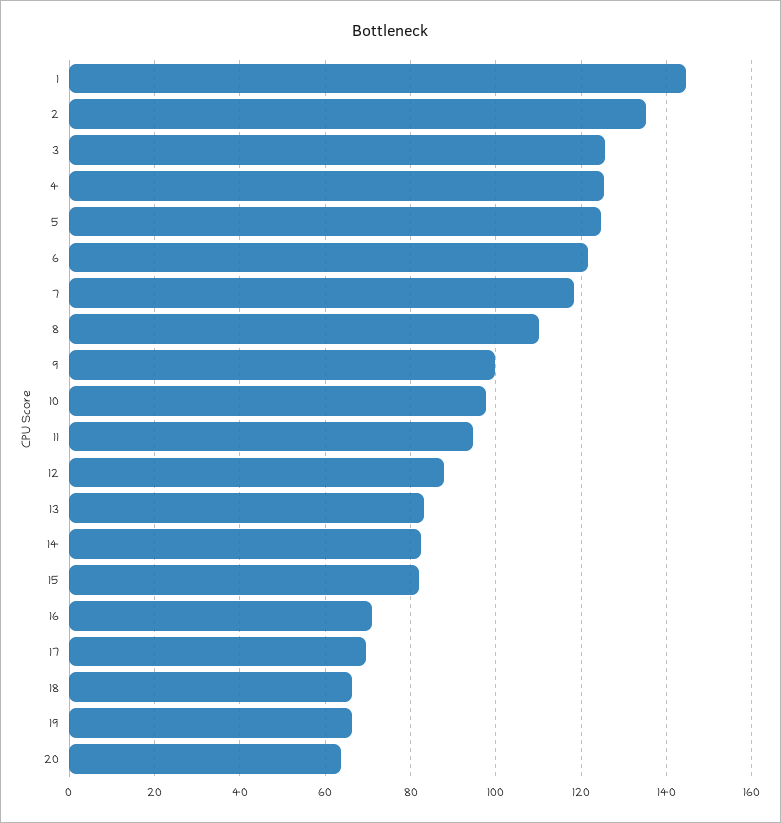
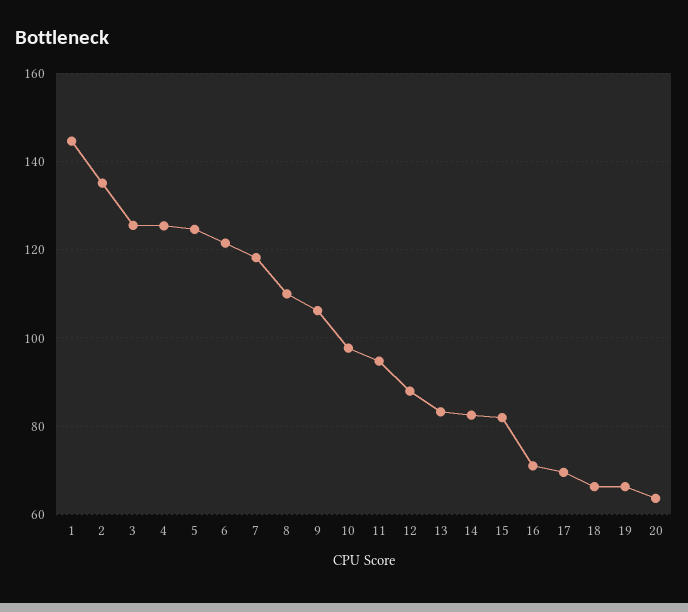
9: 100 -> 106

